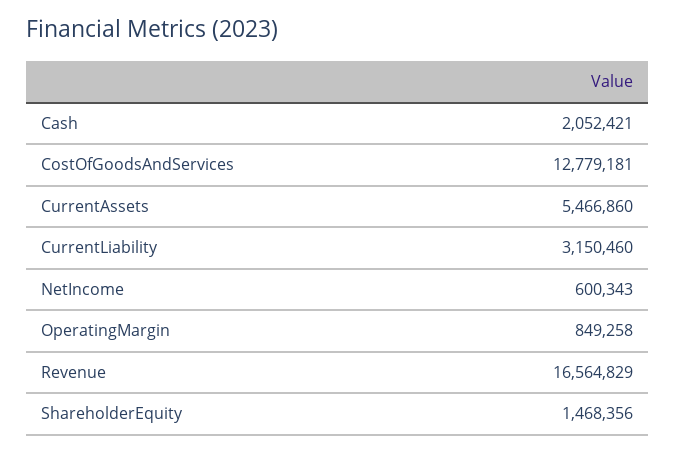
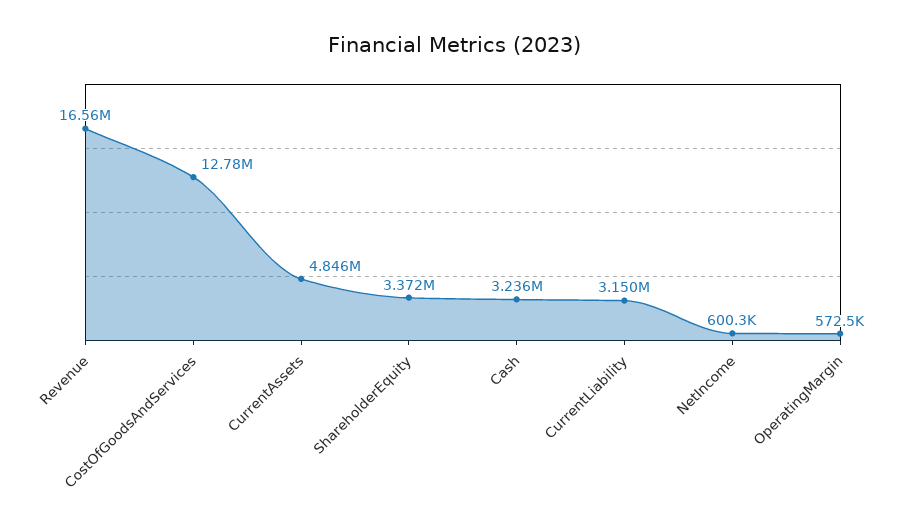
Cash: 2052421 -> 3236000
CurrentAssets: 5466860 -> 4846000
OperatingMargin: 849258 -> 572500
ShareholderEquity: 1468356 -> 3372000

